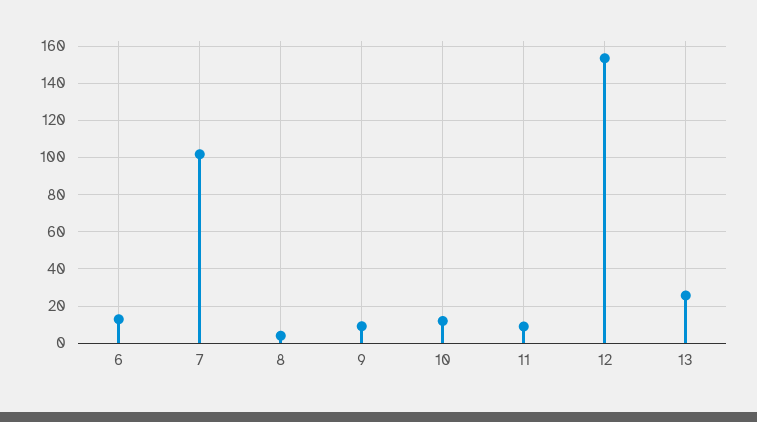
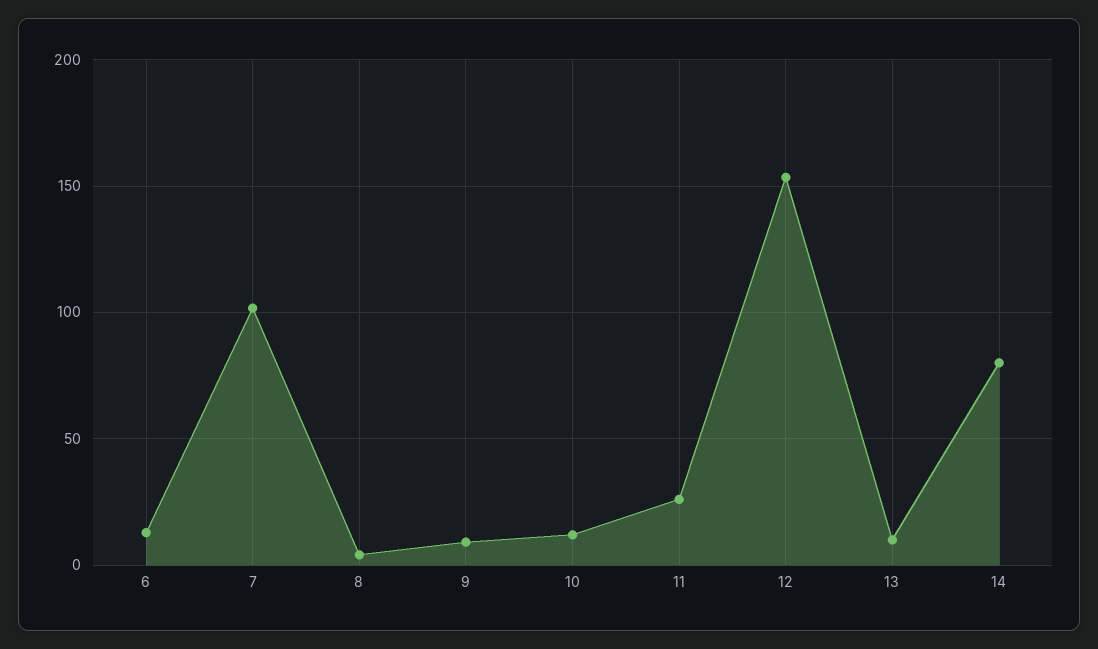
11: 10 -> 25
13: 25 -> 10
14: none -> 80

